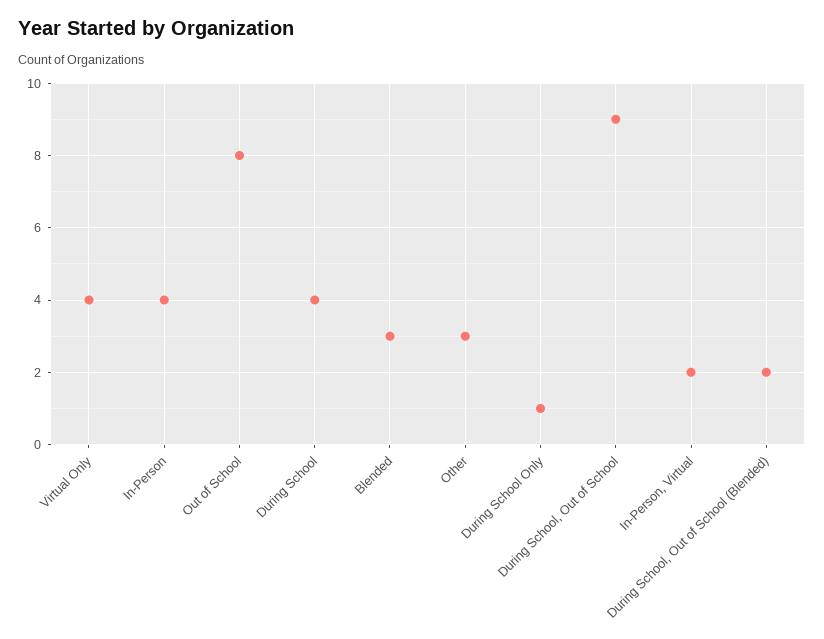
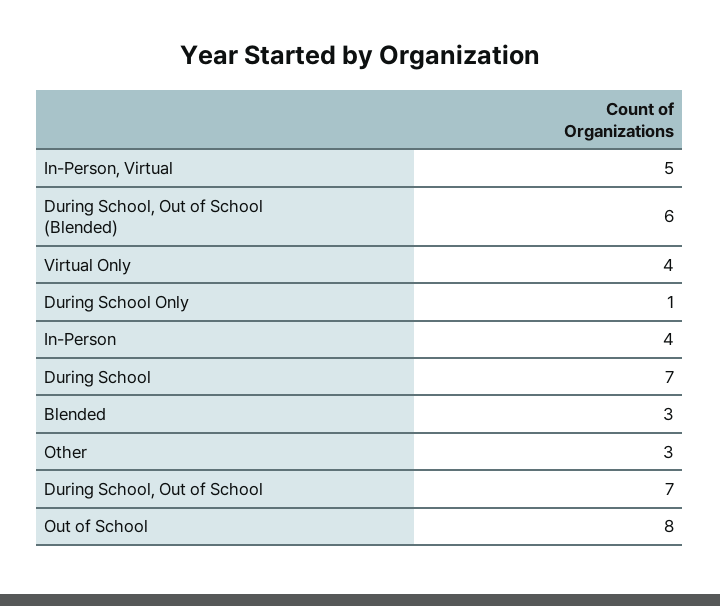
During School: 4 -> 7
During School, Out of School: 9 -> 7
In-Person, Virtual: 2 -> 5
During School, Out of School (Blended): 2 -> 6

